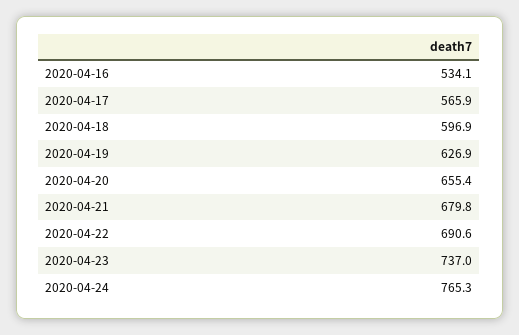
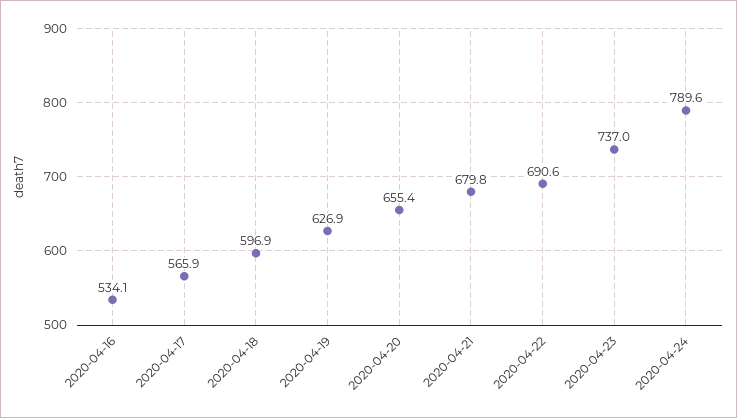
2020-04-24: 765.3 -> 789.6

